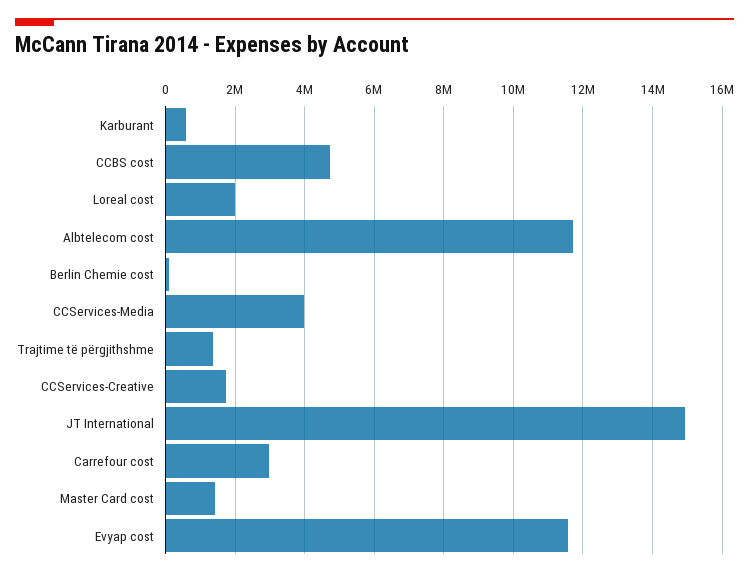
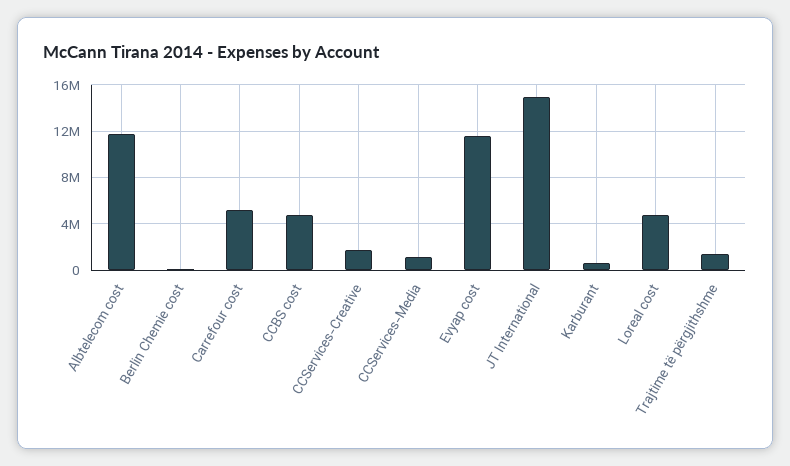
Loreal cost: 2000000 -> 5000000
CCServices-Media: 4000000 -> 1000000
Carrefour cost: 3000000 -> 5000000
Master Card cost: 1400000 -> none

